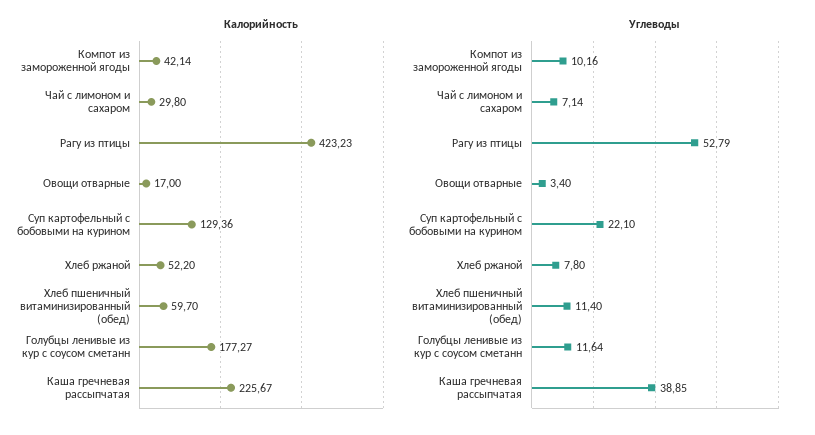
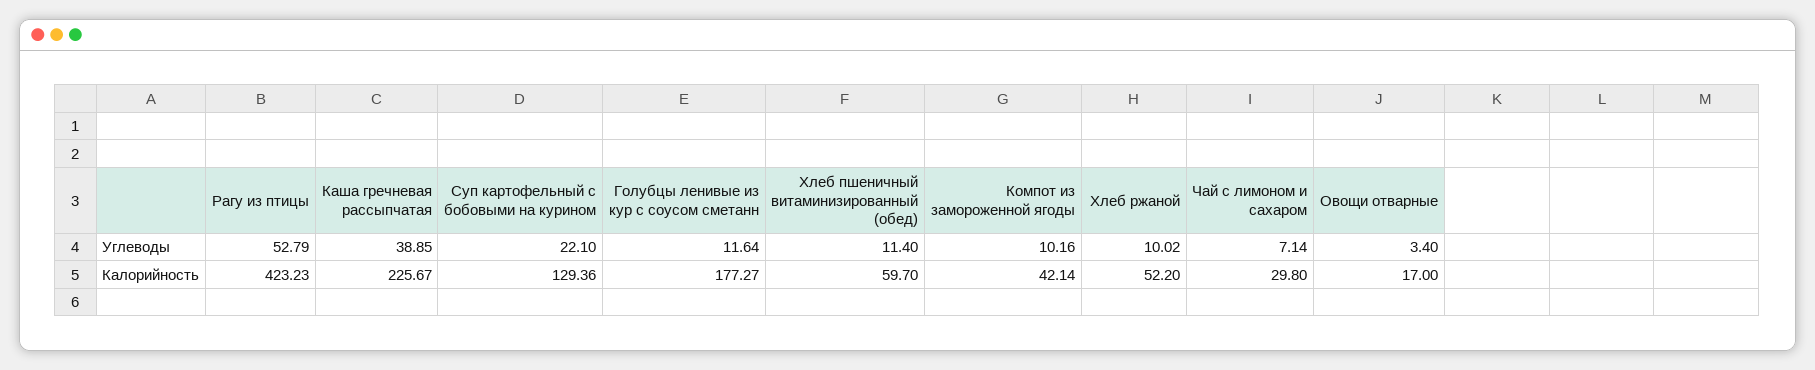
Углеводы, Хлеб ржаной: 7.8 -> 10.02

